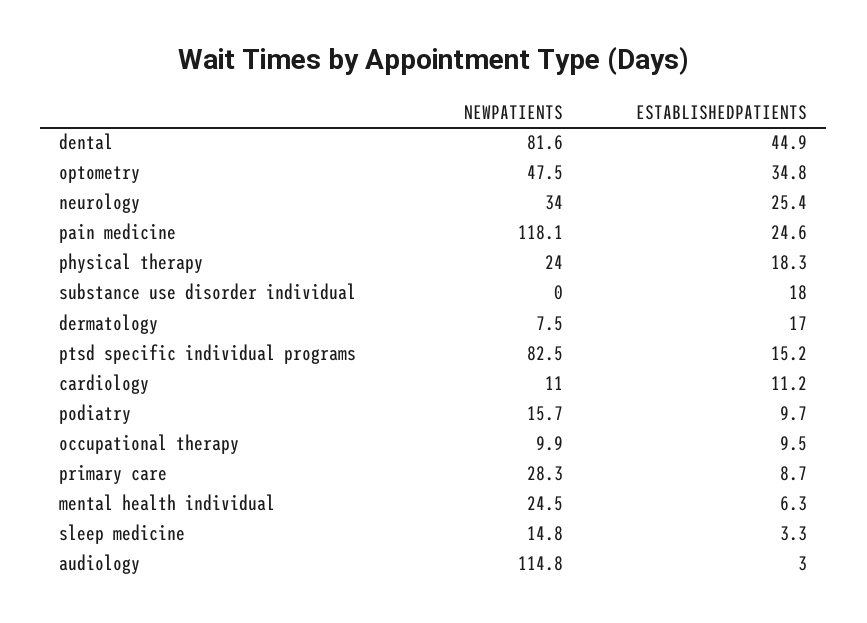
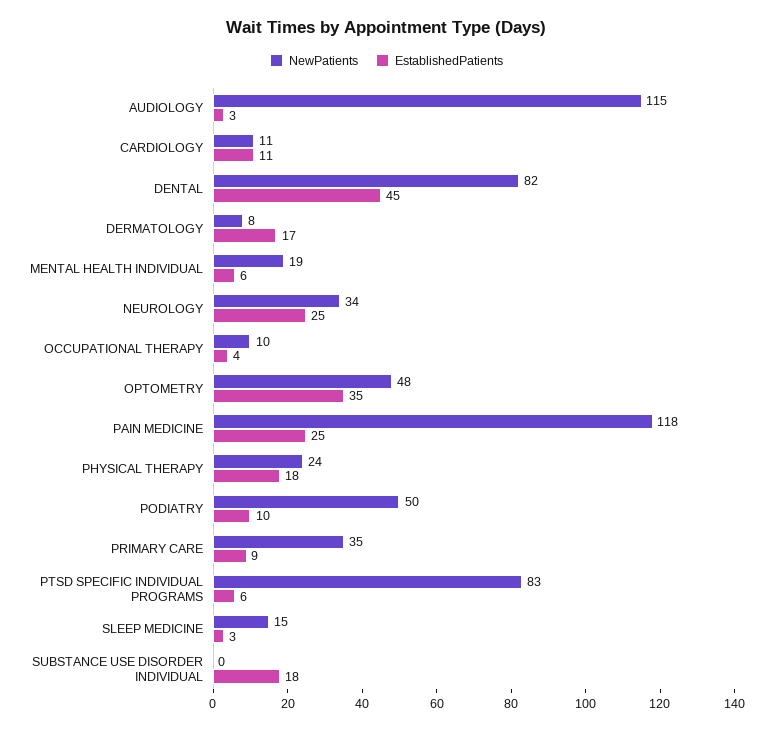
ESTABLISHEDPATIENTS, ptsd specific individual programs: 15.2 -> 6
NEWPATIENTS, podiatry: 15.7 -> 50
ESTABLISHEDPATIENTS, occupational therapy: 9.5 -> 4
NEWPATIENTS, primary care: 28.3 -> 35
NEWPATIENTS, mental health individual: 24.5 -> 19

